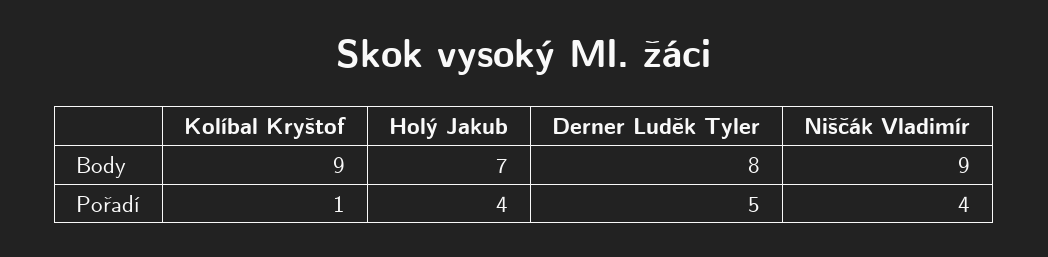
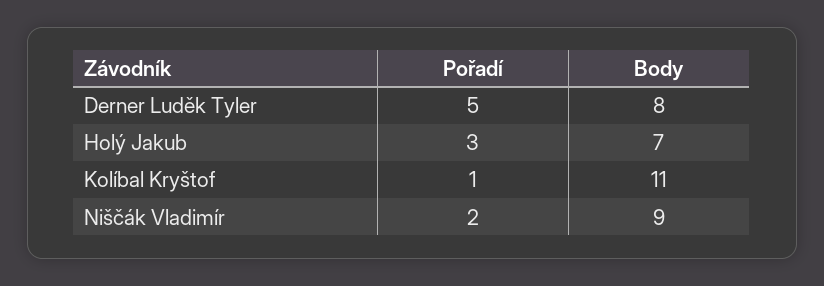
Kolíbal Kryštof, Body: 9 -> 11
Holý Jakub, Pořadí: 4 -> 3
Niščák Vladimír, Pořadí: 4 -> 2

